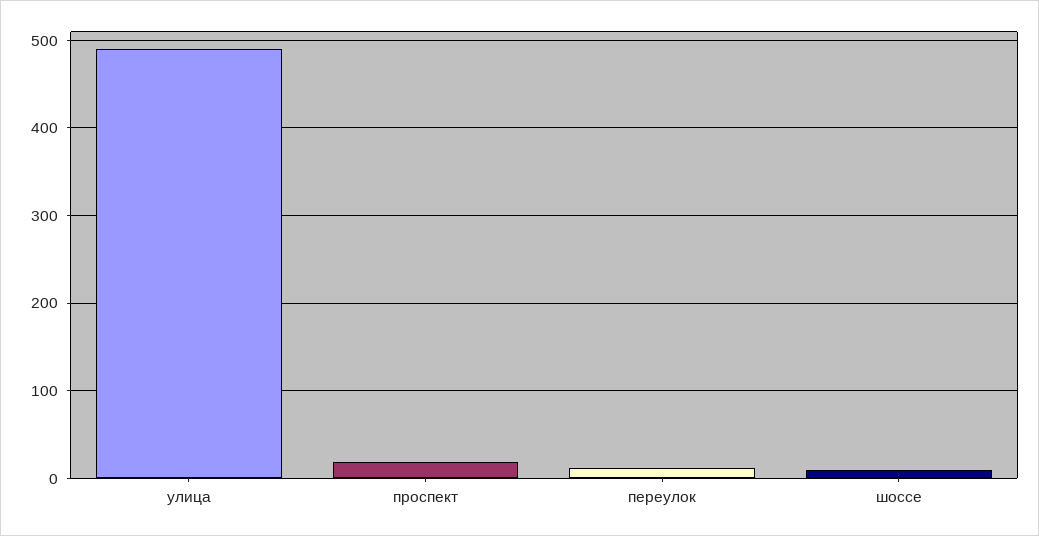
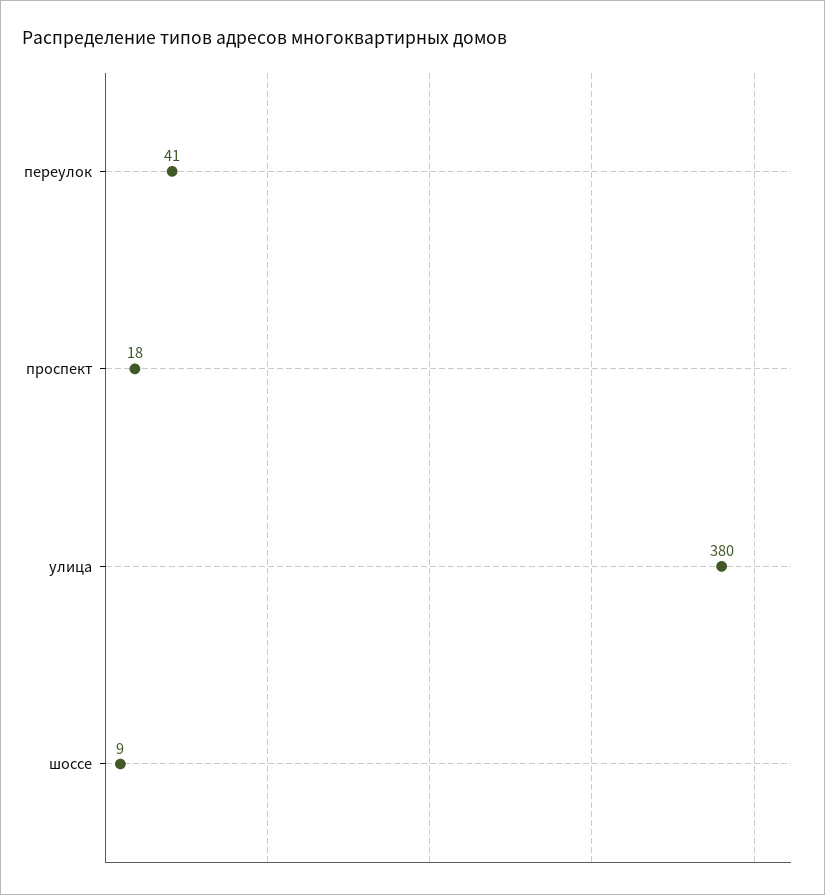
улица: 490 -> 380
переулок: 10 -> 41

